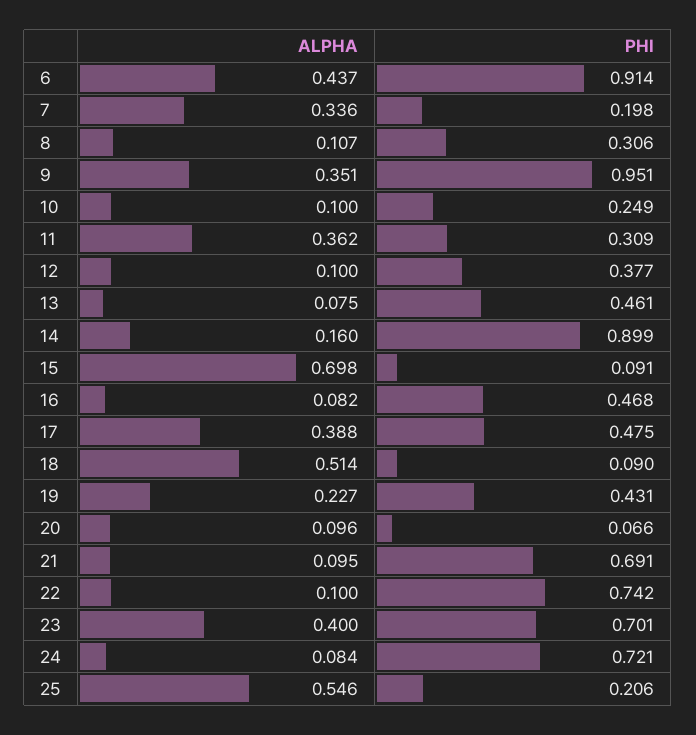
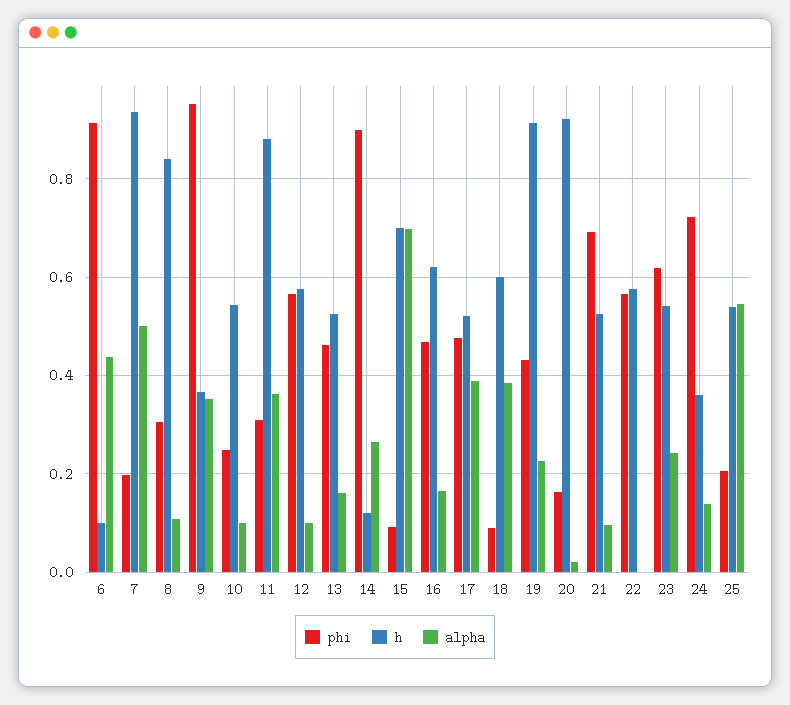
ALPHA, 7: 0.336 -> 0.5
PHI, 12: 0.377 -> 0.56
ALPHA, 13: 0.075 -> 0.16
ALPHA, 14: 0.16 -> 0.26
ALPHA, 16: 0.082 -> 0.16
ALPHA, 18: 0.514 -> 0.38
ALPHA, 20: 0.096 -> 0.02
PHI, 20: 0.066 -> 0.16
ALPHA, 22: 0.1 -> 0
PHI, 22: 0.742 -> 0.56
ALPHA, 23: 0.4 -> 0.24
PHI, 23: 0.701 -> 0.62
ALPHA, 24: 0.084 -> 0.14
h, 6: none -> 0.1
h, 7: none -> 0.94
h, 8: none -> 0.84
h, 9: none -> 0.36
h, 10: none -> 0.54
h, 11: none -> 0.88
h, 12: none -> 0.58
h, 13: none -> 0.52
h, 14: none -> 0.12
h, 15: none -> 0.7
h, 16: none -> 0.62
h, 17: none -> 0.52
h, 18: none -> 0.6
h, 19: none -> 0.92
h, 20: none -> 0.92
h, 21: none -> 0.52
h, 22: none -> 0.58
h, 23: none -> 0.54
h, 24: none -> 0.36
h, 25: none -> 0.54

